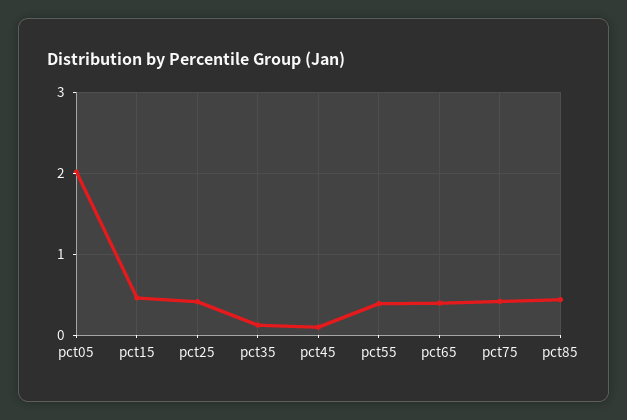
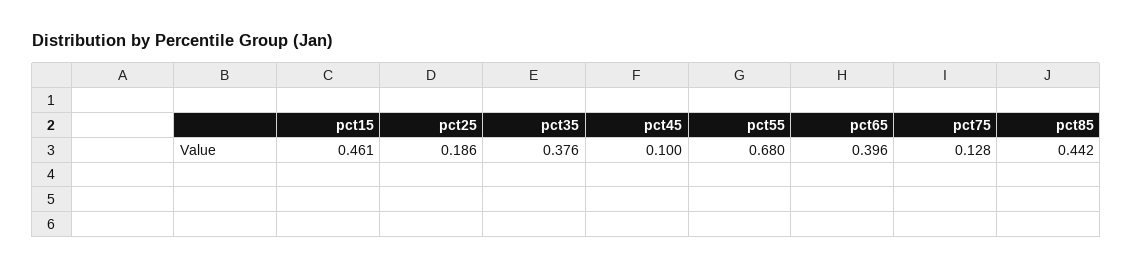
pct05: 2 -> none
pct25: 0.4 -> 0.186
pct35: 0.1 -> 0.376
pct55: 0.4 -> 0.68
pct75: 0.4 -> 0.128

